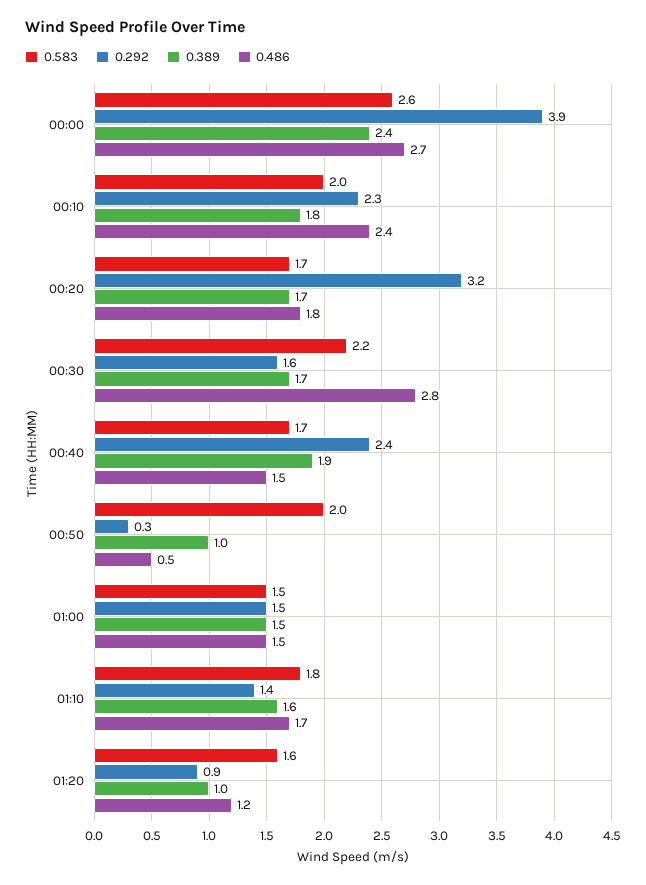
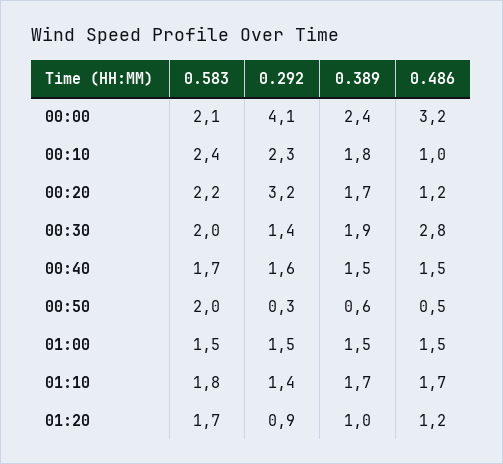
0.583, 00:00: 2.6 -> 2.1
0.292, 00:00: 3.9 -> 4.1
0.486, 00:00: 2.7 -> 3.2
0.583, 00:10: 2 -> 2.4
0.486, 00:10: 2.4 -> 1
0.583, 00:20: 1.7 -> 2.2
0.486, 00:20: 1.8 -> 1.2
0.583, 00:30: 2.2 -> 2
0.292, 00:30: 1.6 -> 1.4
0.389, 00:30: 1.7 -> 1.9
0.292, 00:40: 2.4 -> 1.6
0.389, 00:40: 1.9 -> 1.5
0.389, 00:50: 1 -> 0.6
0.389, 01:10: 1.6 -> 1.7
0.583, 01:20: 1.6 -> 1.7

